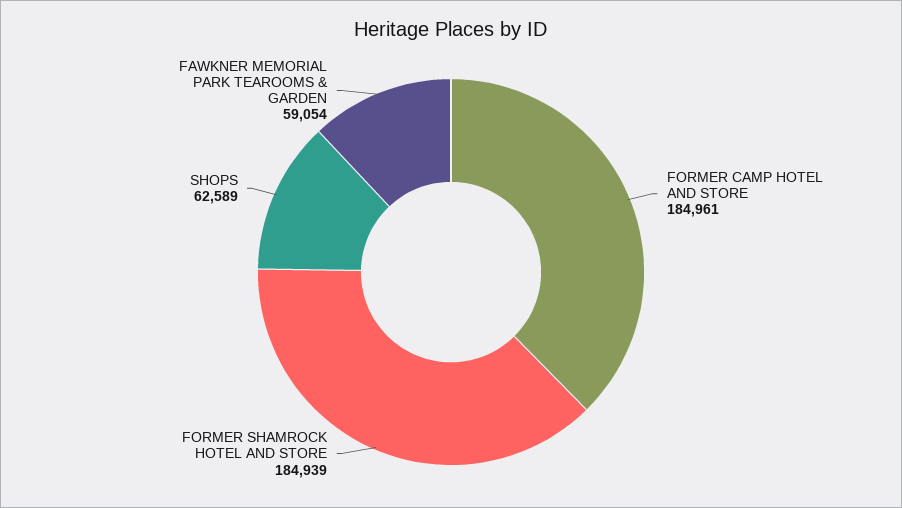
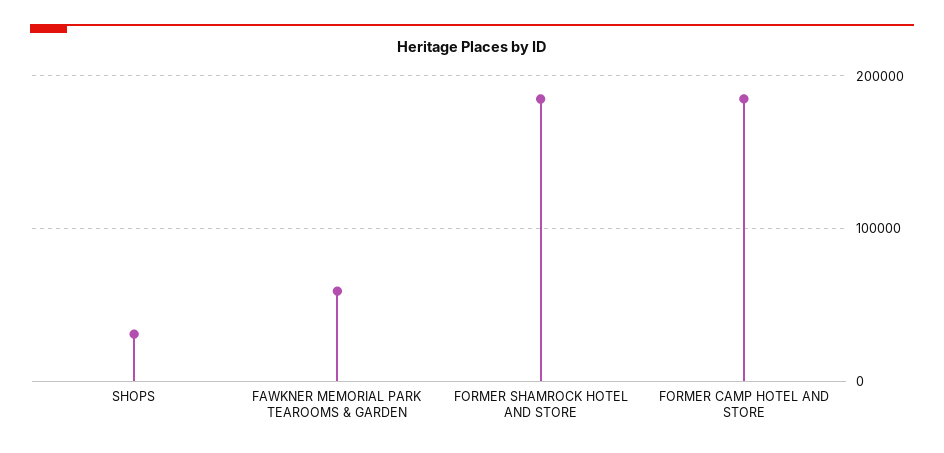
SHOPS: 62589 -> 30000

